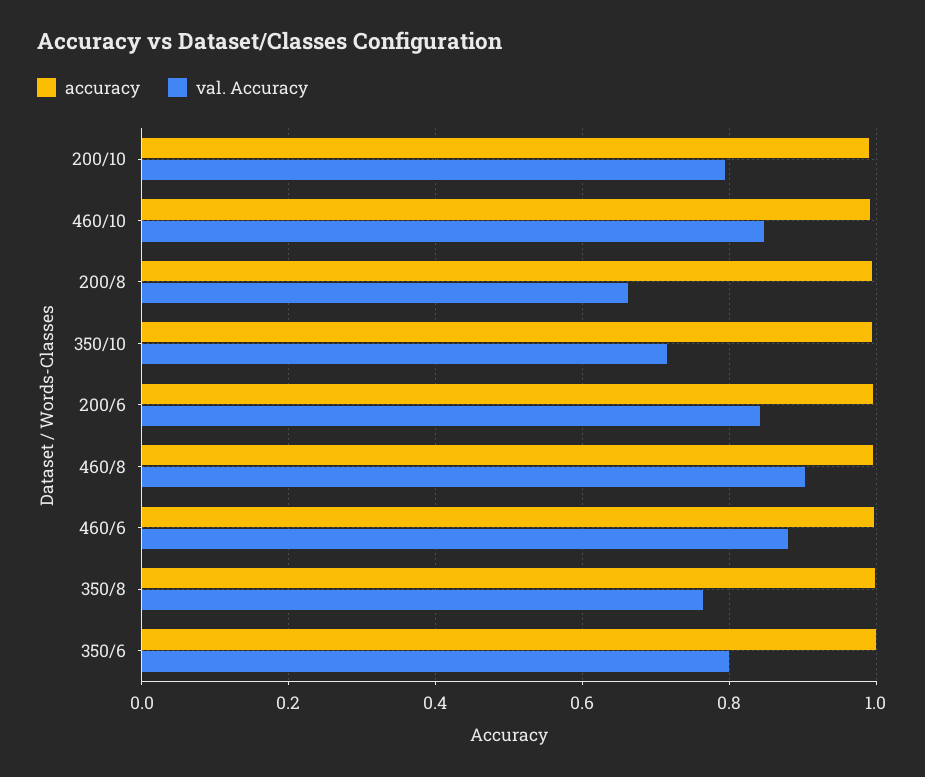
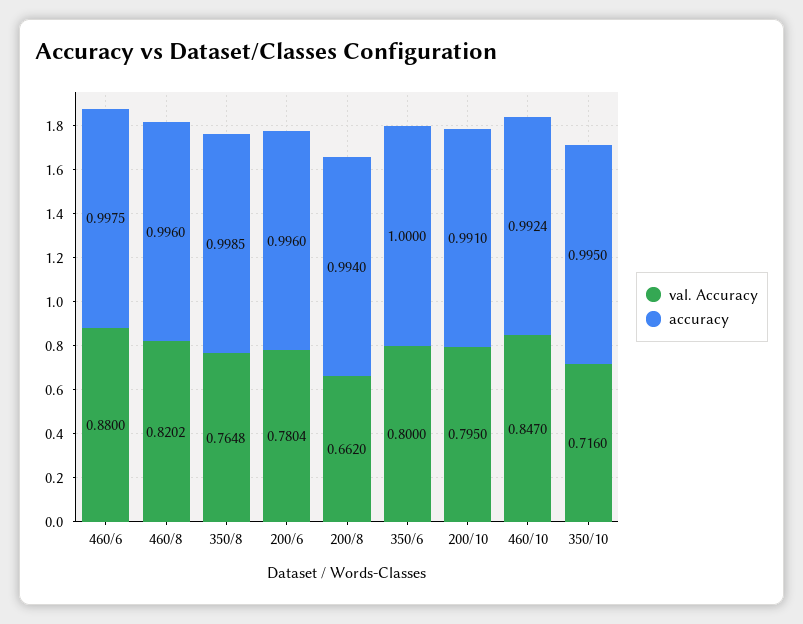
val. Accuracy, 200/6: 0.84 -> 0.7804
val. Accuracy, 460/8: 0.9 -> 0.8202

